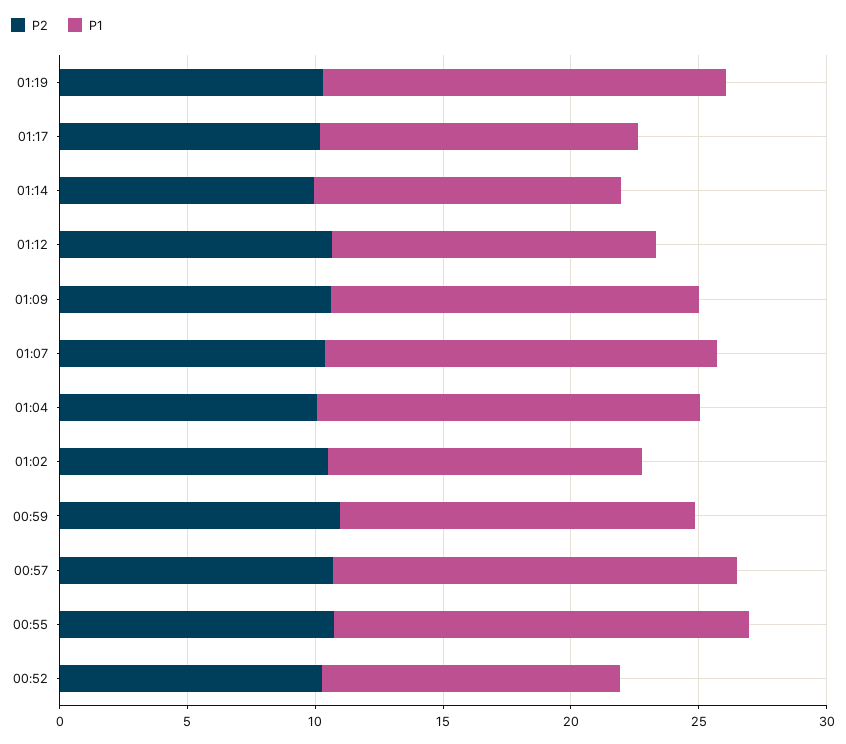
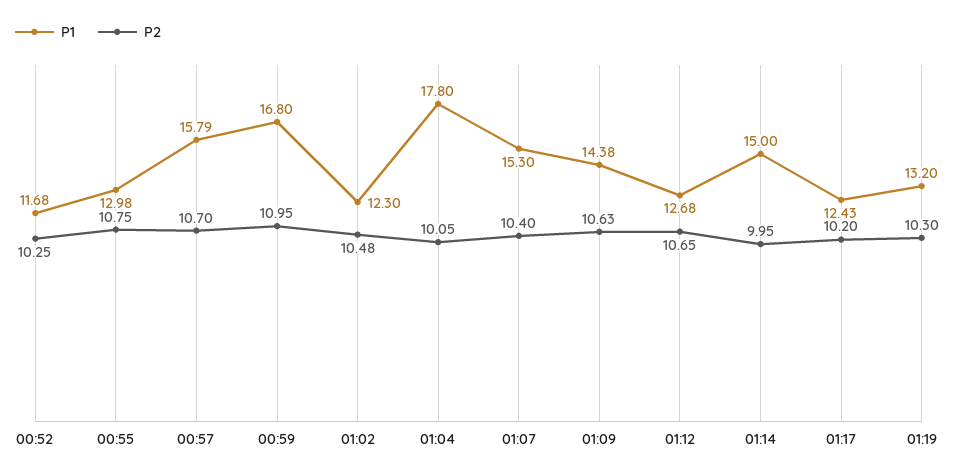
P1, 01:19: 16 -> 13.2
P1, 01:14: 12 -> 15
P1, 01:04: 15 -> 17.8
P1, 00:59: 14 -> 16.8
P1, 00:55: 16 -> 12.98

